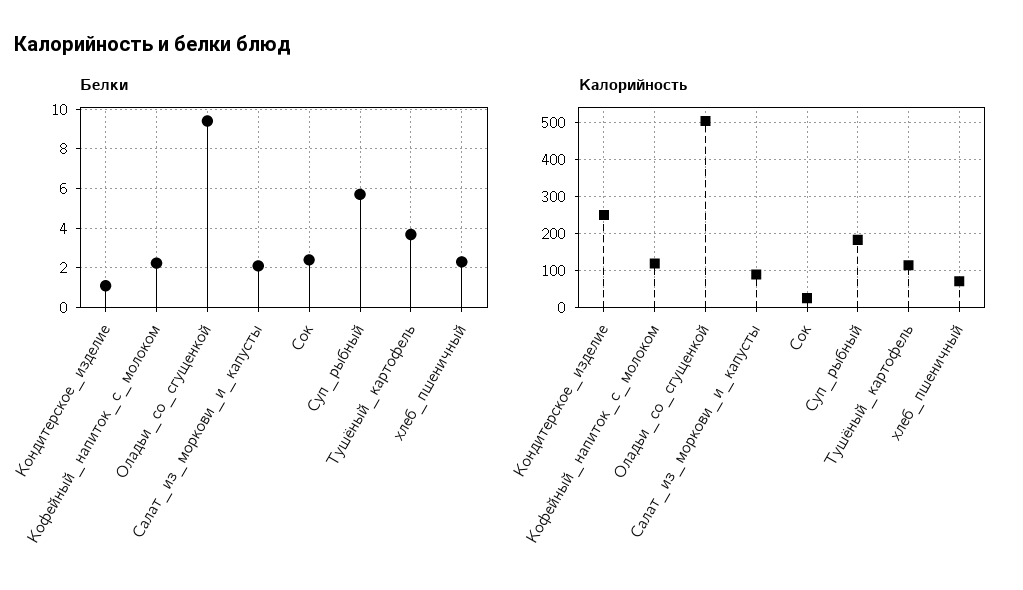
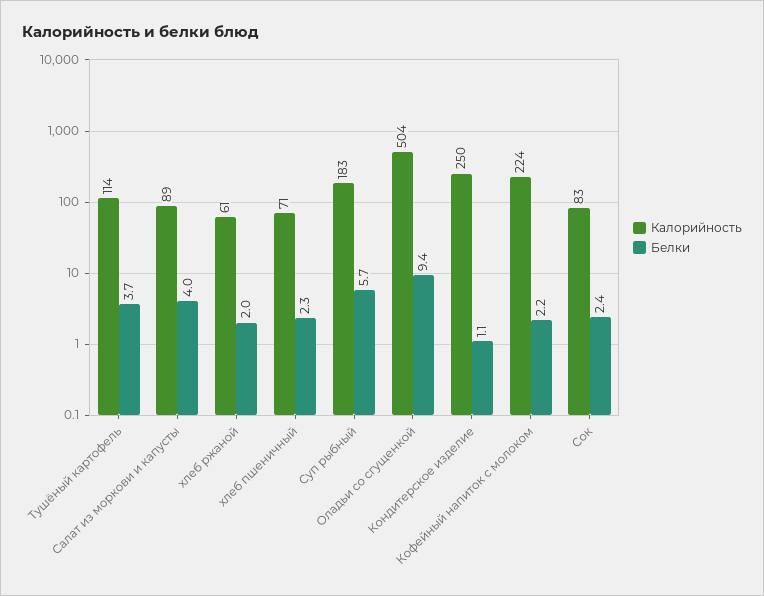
Белки, Салат_из_моркови_и_капусты: 2 -> 4
Калорийность, Кофейный_напиток_с_молоком: 120 -> 224
Калорийность, Сок: 20 -> 83
Калорийность, хлеб ржаной: none -> 61
Белки, хлеб ржаной: none -> 2

